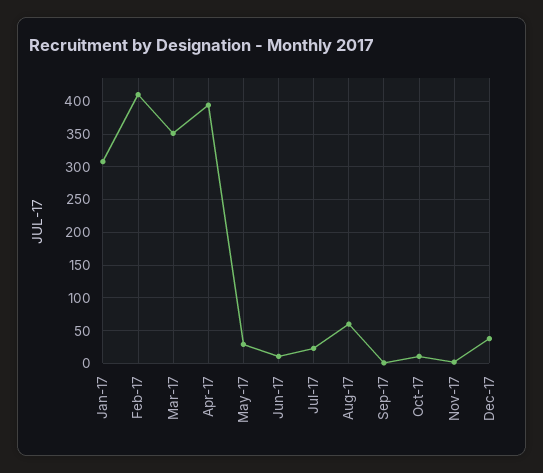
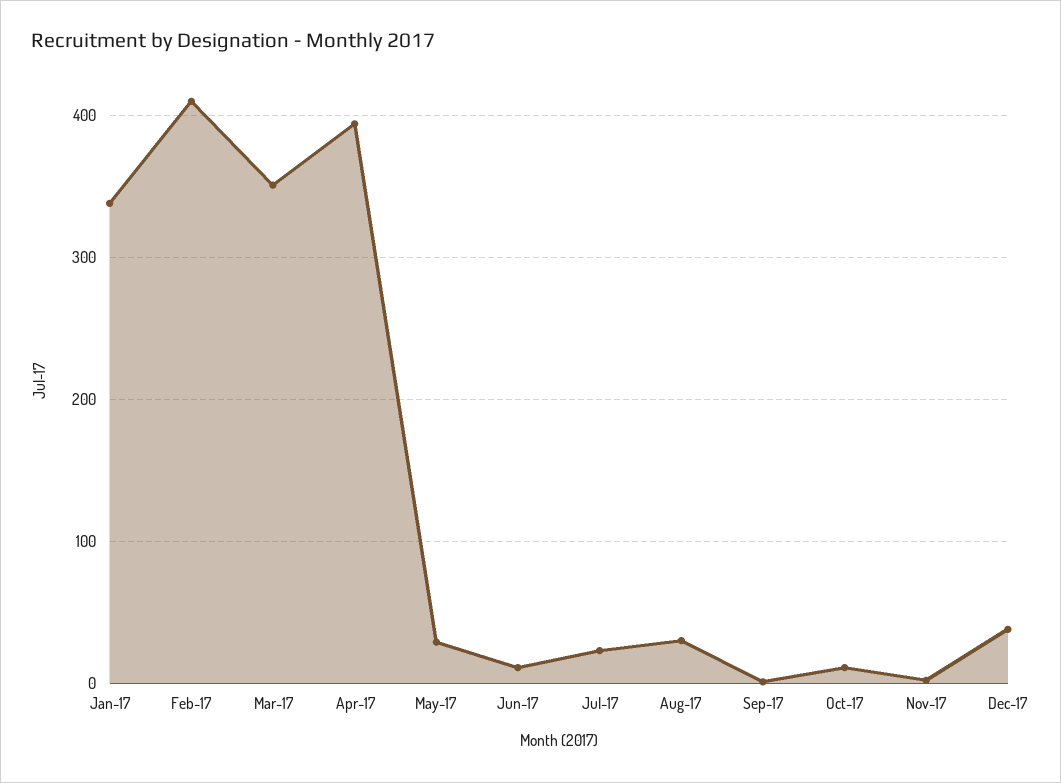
Jan-17: 310 -> 340
Aug-17: 60 -> 30

